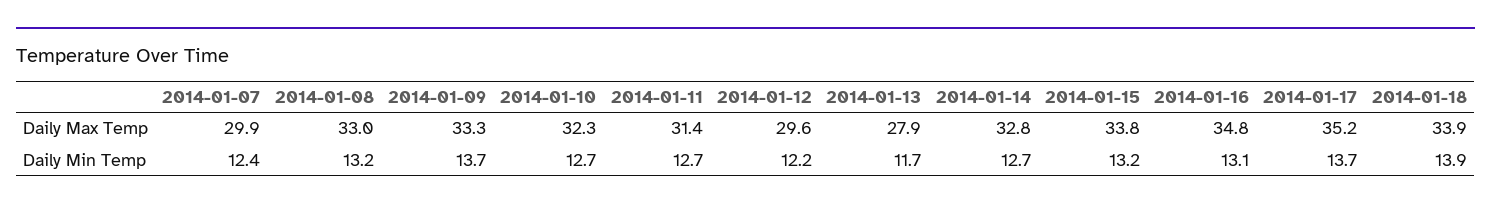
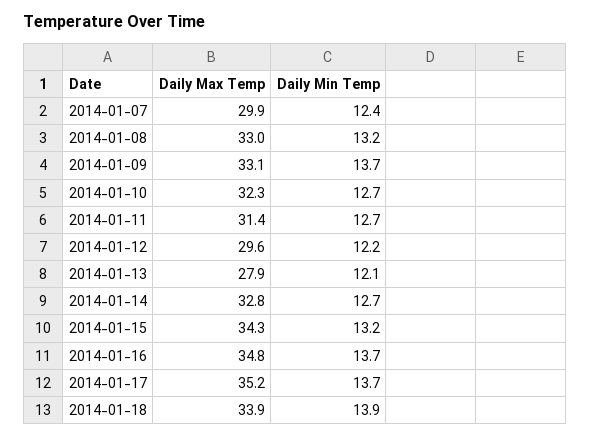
2014-01-09, Daily Max Temp: 33.3 -> 33.1
2014-01-15, Daily Max Temp: 33.8 -> 34.3
2014-01-13, Daily Min Temp: 11.7 -> 12.1
2014-01-16, Daily Min Temp: 13.1 -> 13.7

